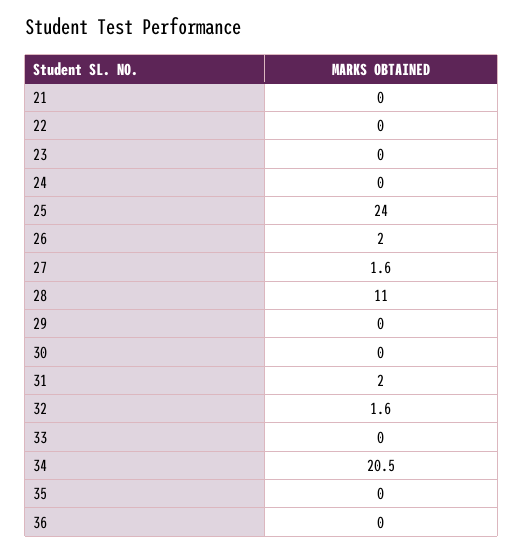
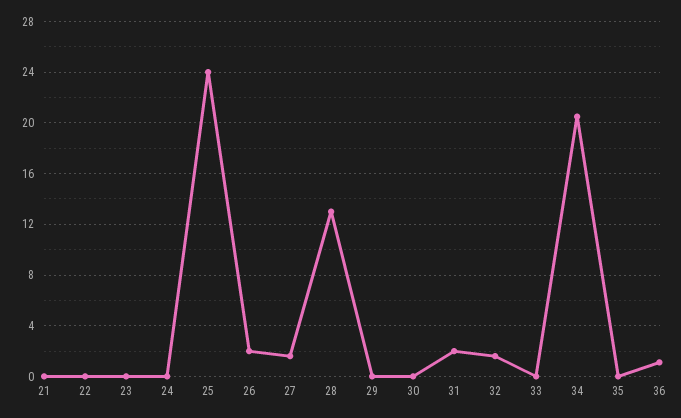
28: 11 -> 13
36: 0 -> 1

